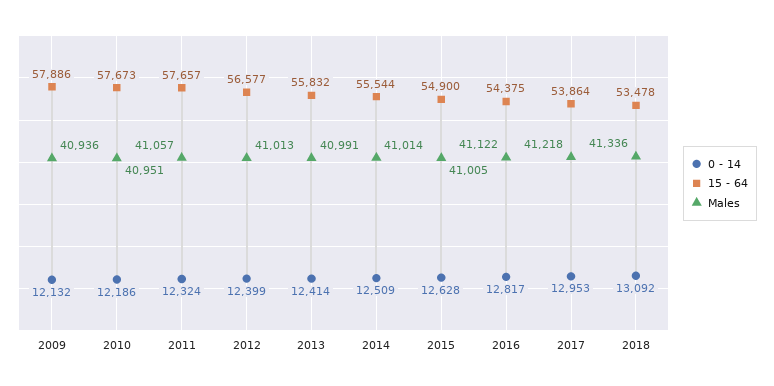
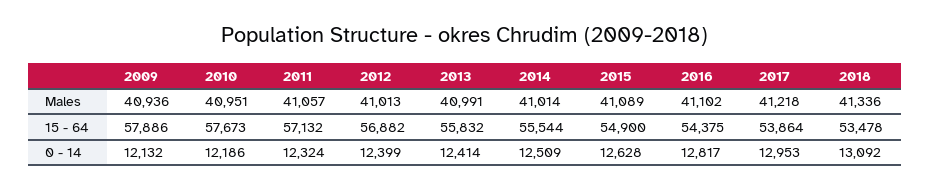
15 - 64, 2011: 57657 -> 57132
15 - 64, 2012: 56577 -> 56882
Males, 2015: 41005 -> 41089
Males, 2016: 41122 -> 41102

